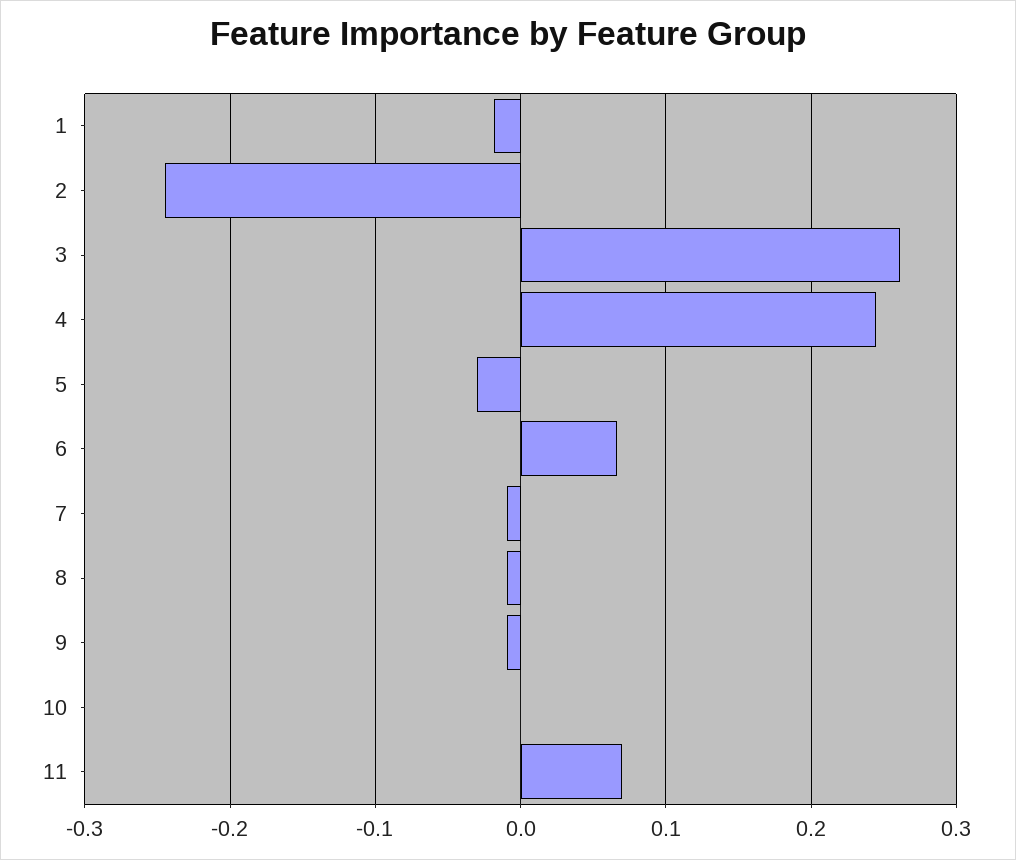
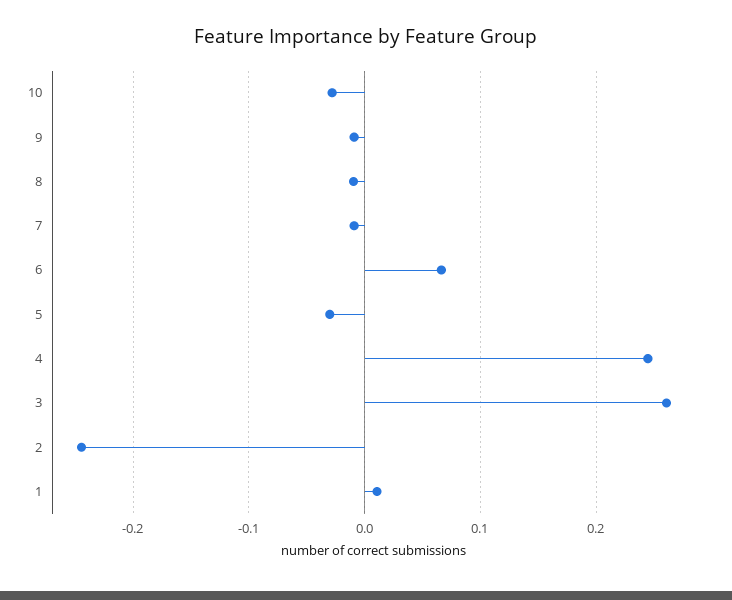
1: -0.02 -> 0.01
10: 0 -> -0.03
11: 0.07 -> none

